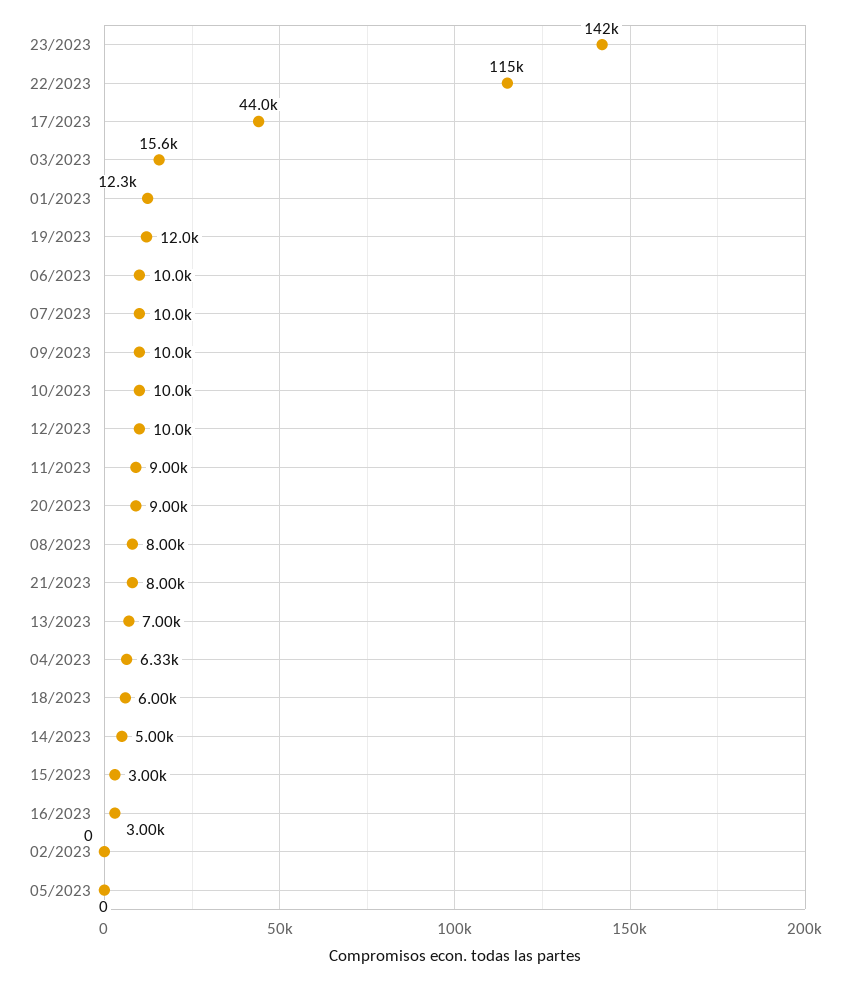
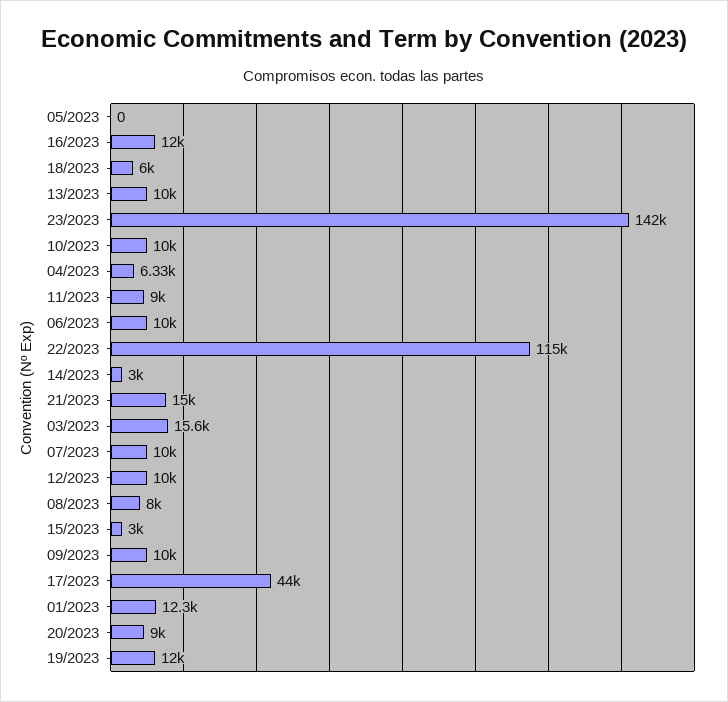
21/2023: 8000 -> 15000
13/2023: 7000 -> 10000
14/2023: 5000 -> 3000
16/2023: 3000 -> 12000
02/2023: 0 -> none

